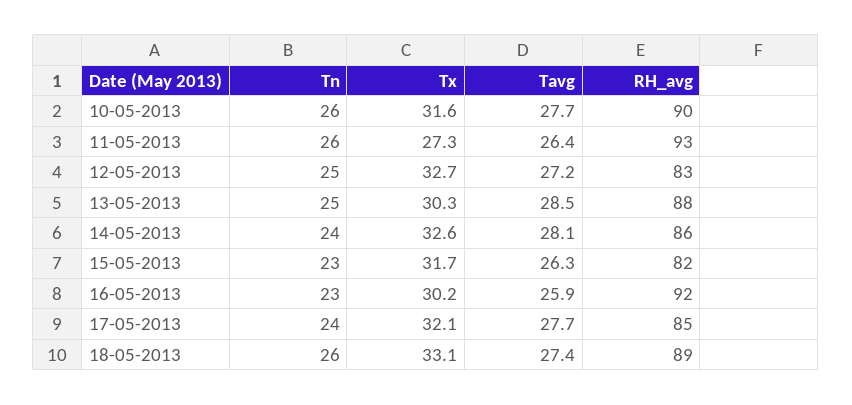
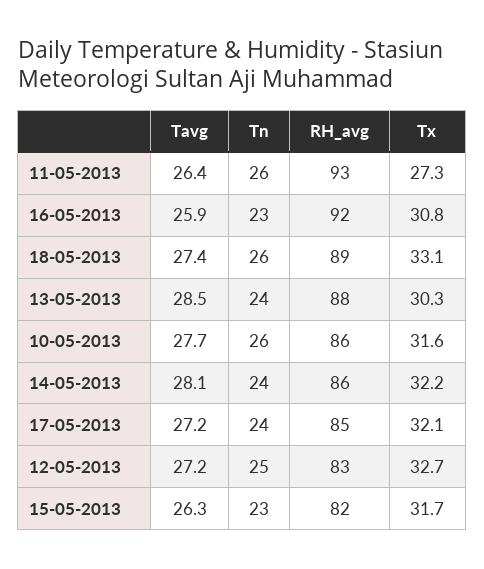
RH_avg, 10-05-2013: 90 -> 86
Tn, 13-05-2013: 25 -> 24
Tx, 14-05-2013: 32.6 -> 32.2
Tx, 16-05-2013: 30.2 -> 30.8
Tavg, 17-05-2013: 27.7 -> 27.2

